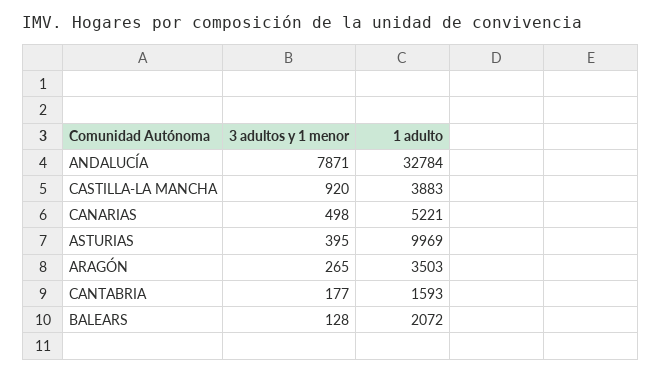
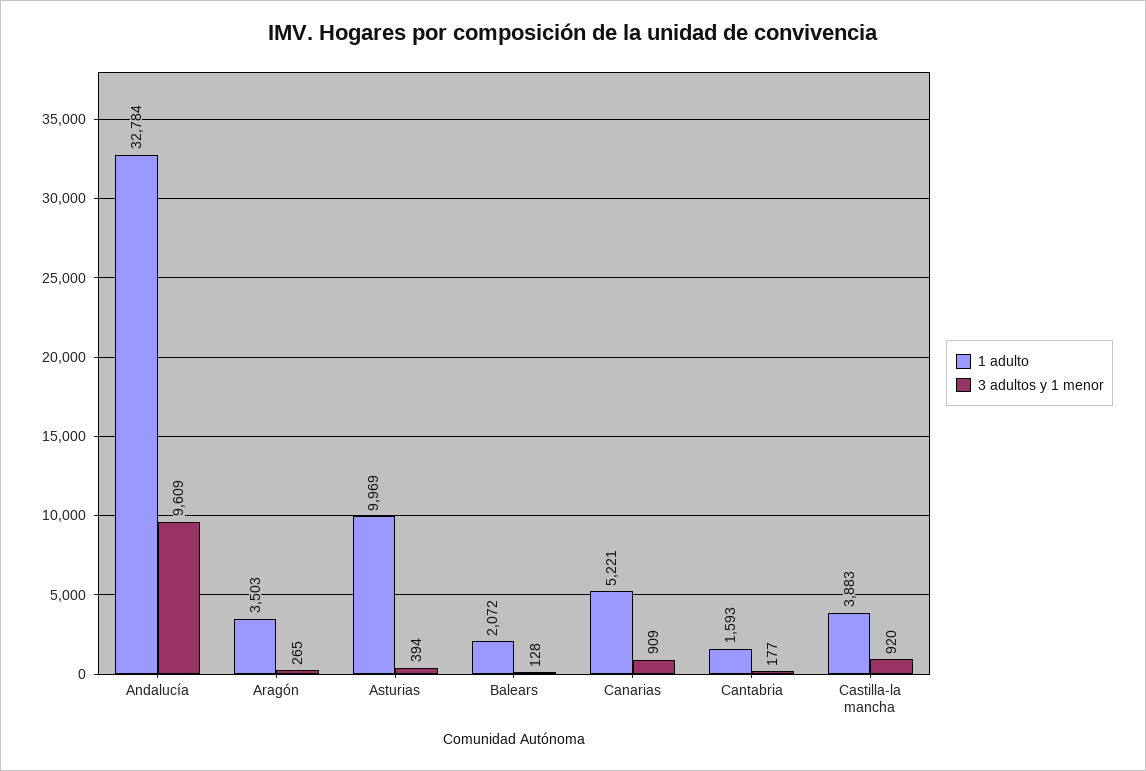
3 adultos y 1 menor, ANDALUCÍA: 7871 -> 9609
3 adultos y 1 menor, CANARIAS: 498 -> 909
3 adultos y 1 menor, ASTURIAS: 395 -> 394

